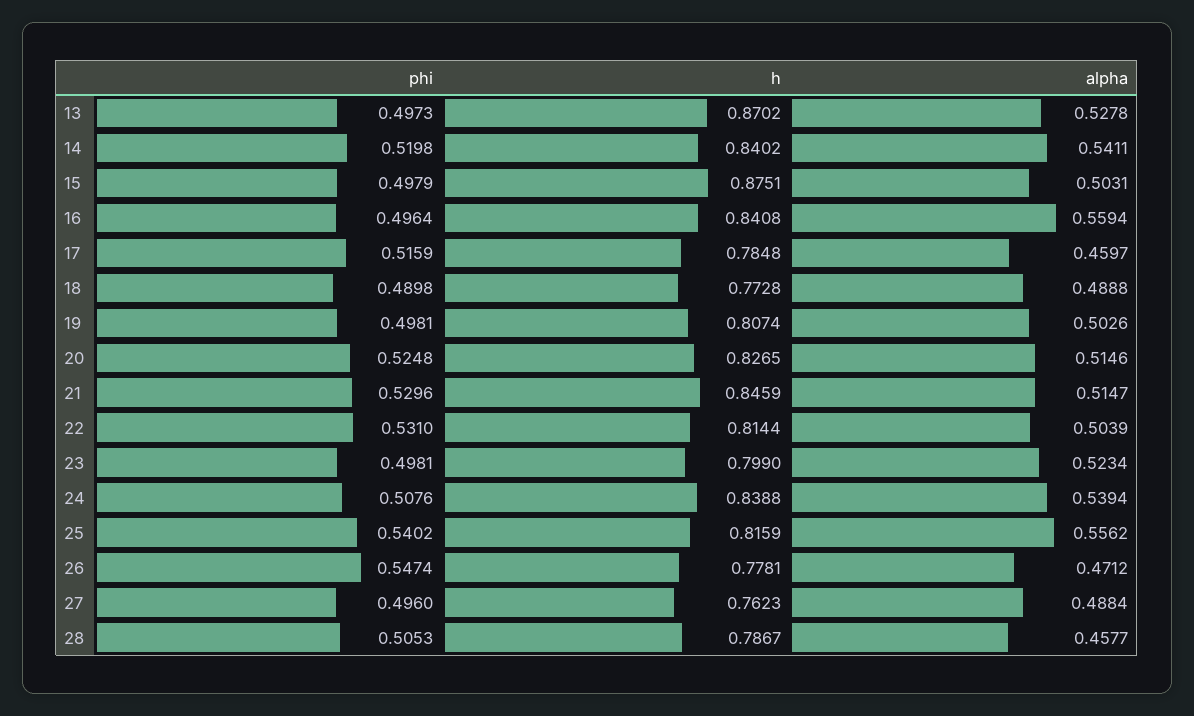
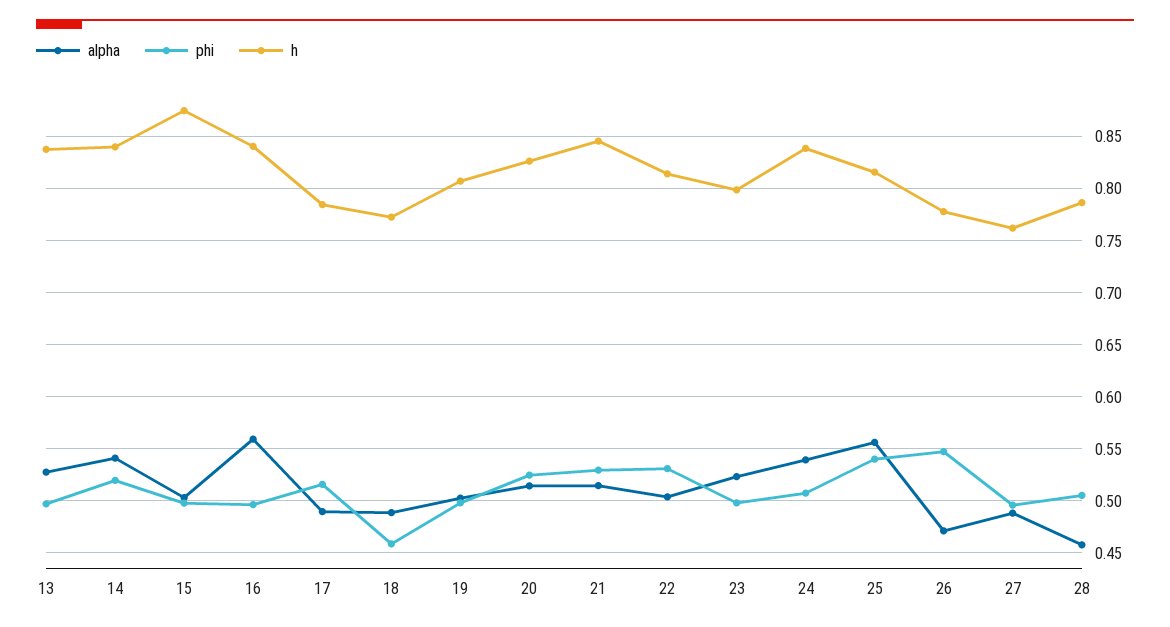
h, 13: 0.8702 -> 0.84
alpha, 17: 0.4597 -> 0.49
phi, 18: 0.4898 -> 0.46

